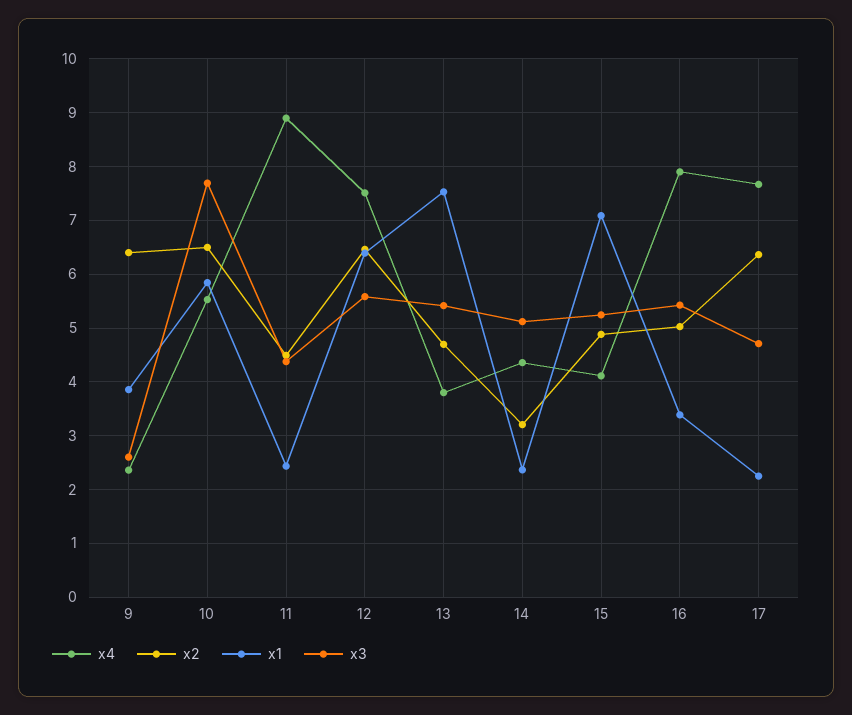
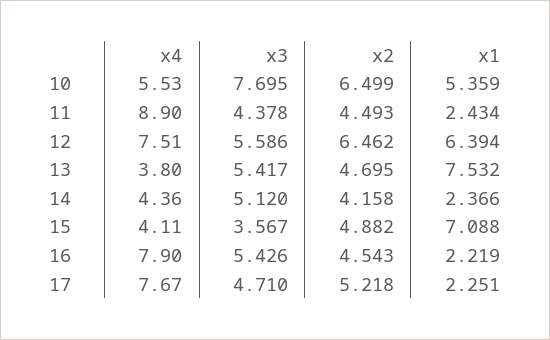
x4, 9: 2.4 -> none
x2, 9: 6.4 -> none
x1, 9: 3.8 -> none
x3, 9: 2.6 -> none
x1, 10: 5.8 -> 5.359
x2, 14: 3.2 -> 4.158
x3, 15: 5.2 -> 3.567
x2, 16: 5 -> 4.543
x1, 16: 3.4 -> 2.219
x2, 17: 6.4 -> 5.218

